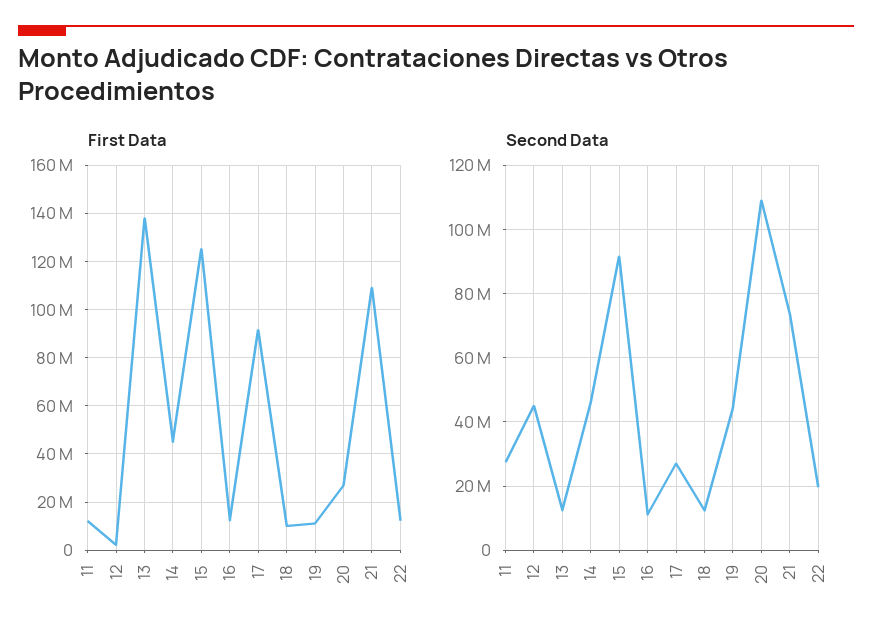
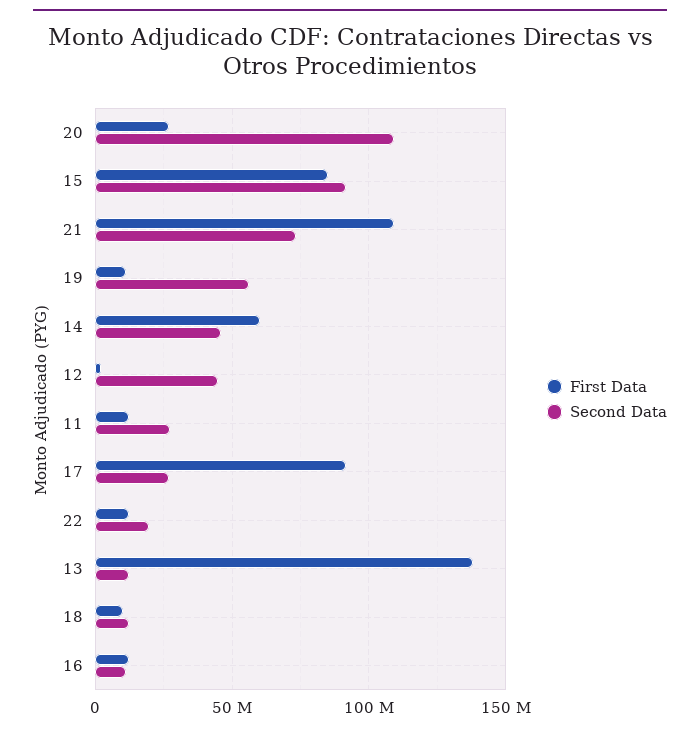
First Data, 14: 45000000 -> 60000000
First Data, 15: 125000000 -> 85000000
Second Data, 19: 44000000 -> 55000000

